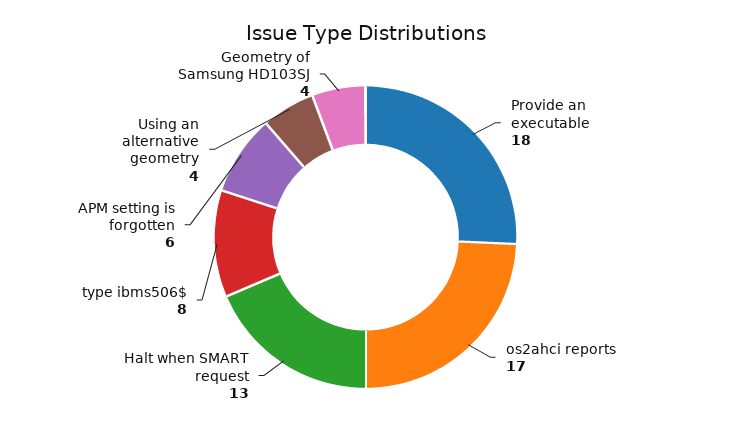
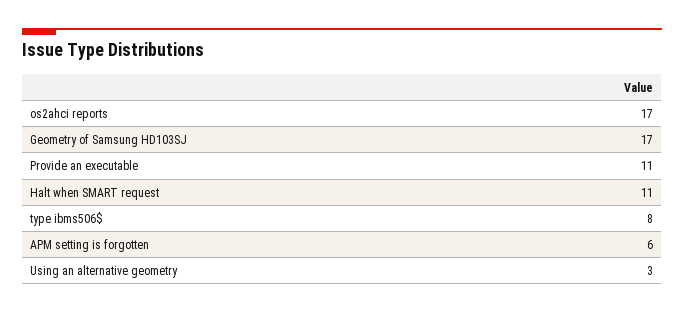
Provide an executable: 18 -> 11
Halt when SMART request: 13 -> 11
Using an alternative geometry: 4 -> 3
Geometry of Samsung HD103SJ: 4 -> 17

